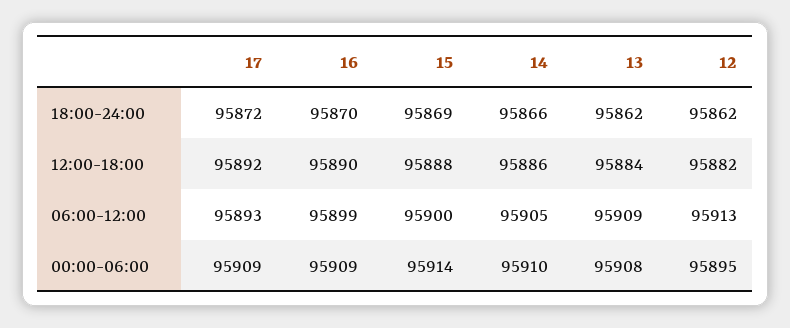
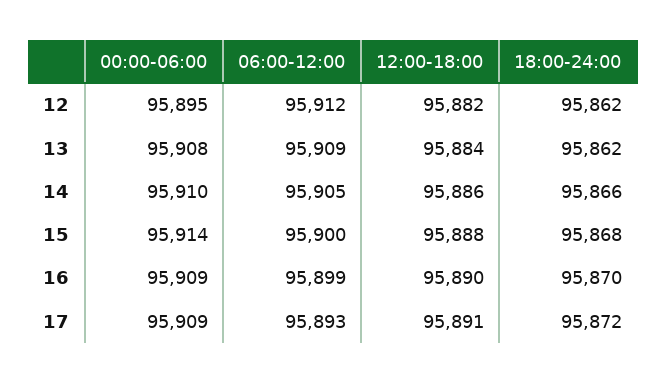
15, 18:00-24:00: 95869 -> 95868
17, 12:00-18:00: 95892 -> 95891
12, 06:00-12:00: 95913 -> 95912

